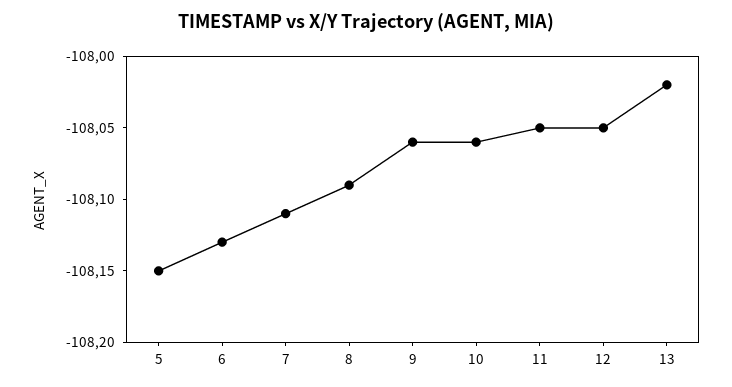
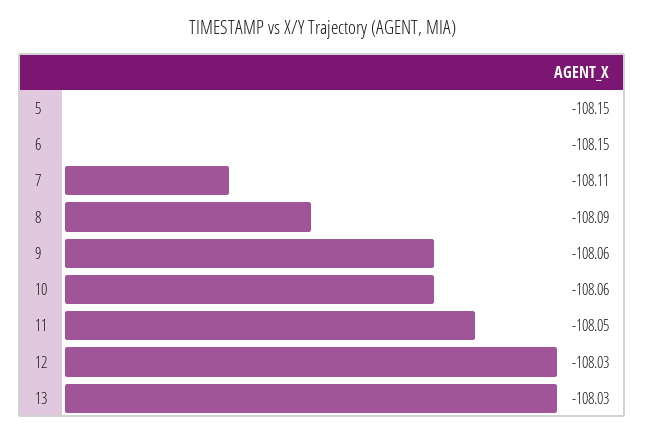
6: -108.13 -> -108.15
12: -108.05 -> -108.03
13: -108.02 -> -108.03

